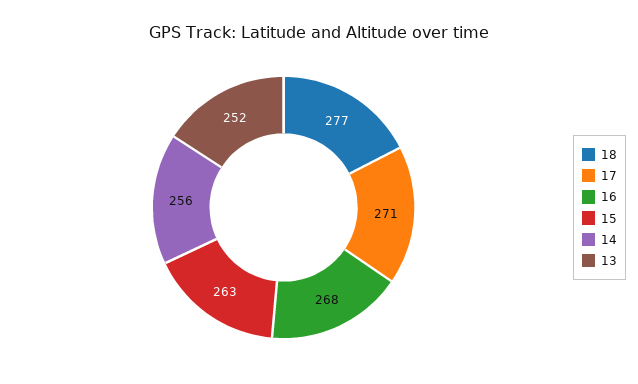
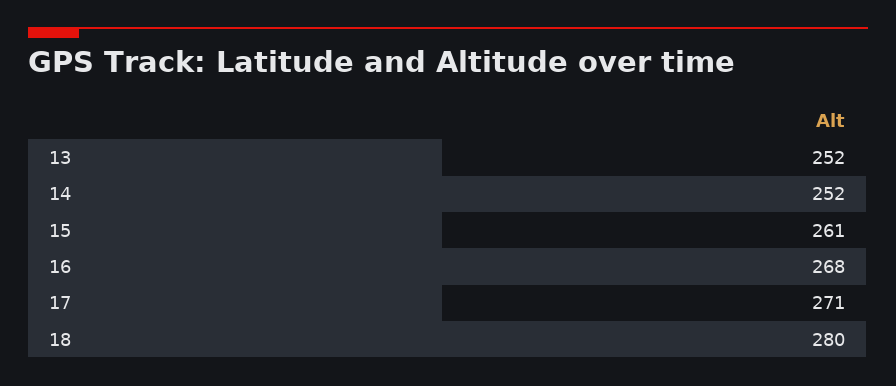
18: 277 -> 280
15: 263 -> 261
14: 256 -> 252

